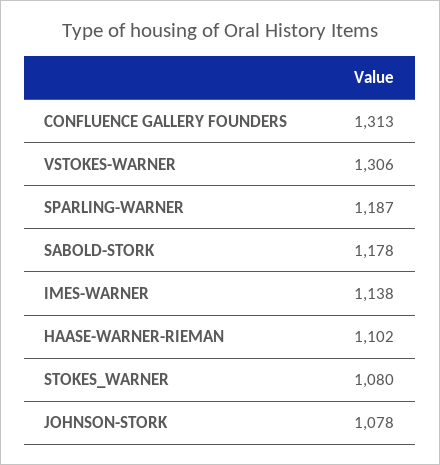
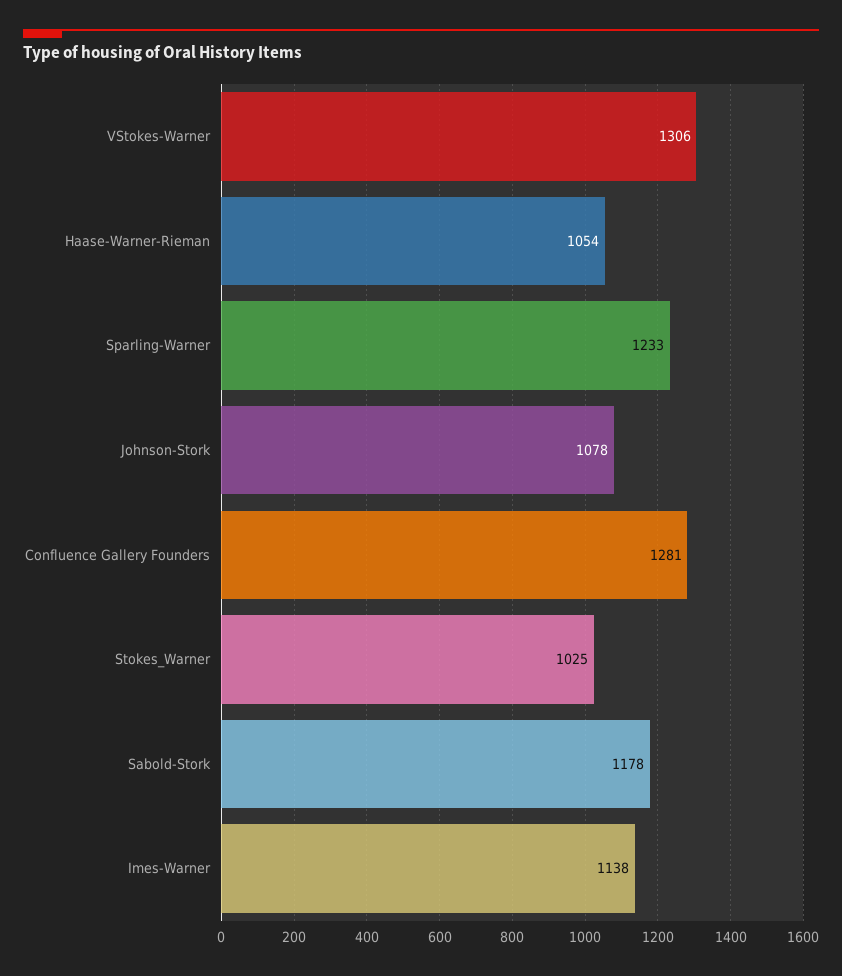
CONFLUENCE GALLERY FOUNDERS: 1313 -> 1281
SPARLING-WARNER: 1187 -> 1233
HAASE-WARNER-RIEMAN: 1102 -> 1054
STOKES_WARNER: 1080 -> 1025

